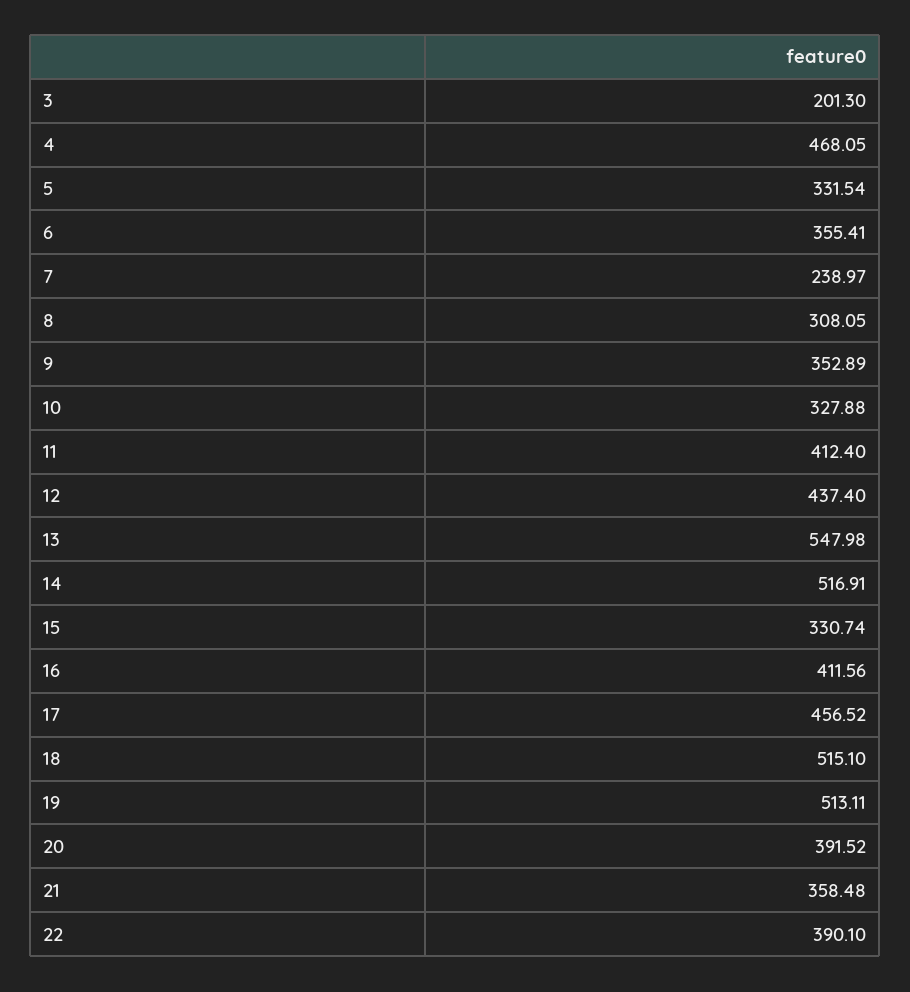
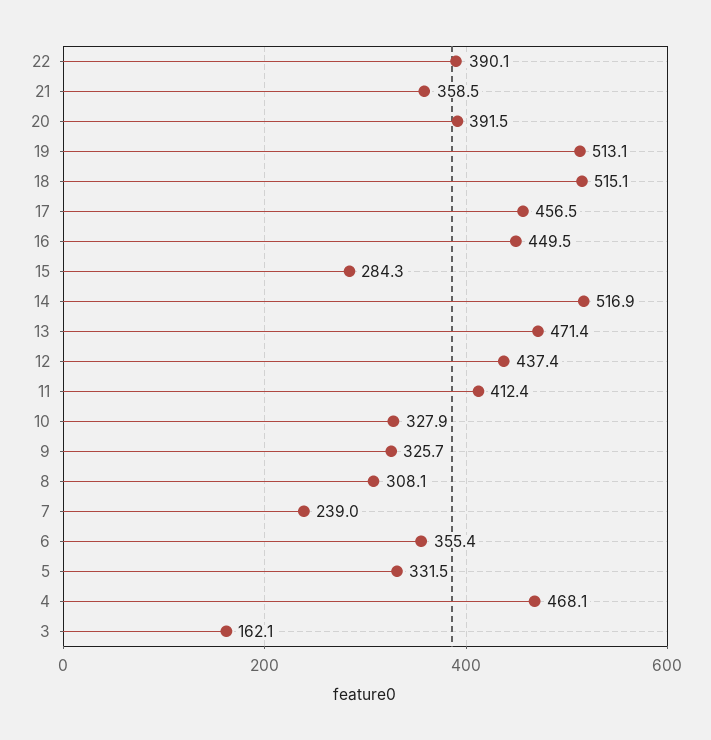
3: 201.3 -> 162.1
9: 352.89 -> 325.7
13: 547.98 -> 471.4
15: 330.74 -> 284.3
16: 411.56 -> 449.5

